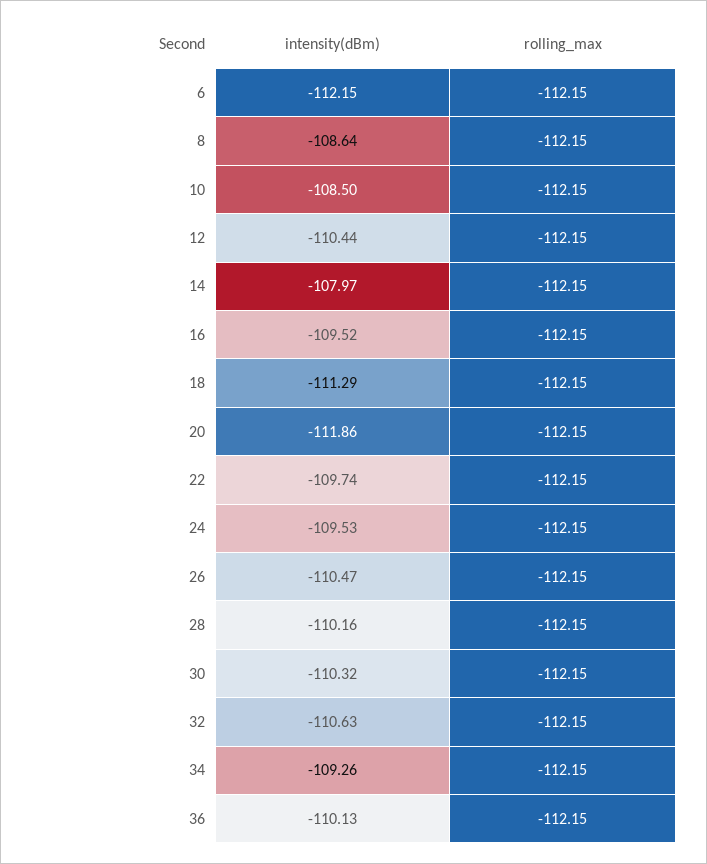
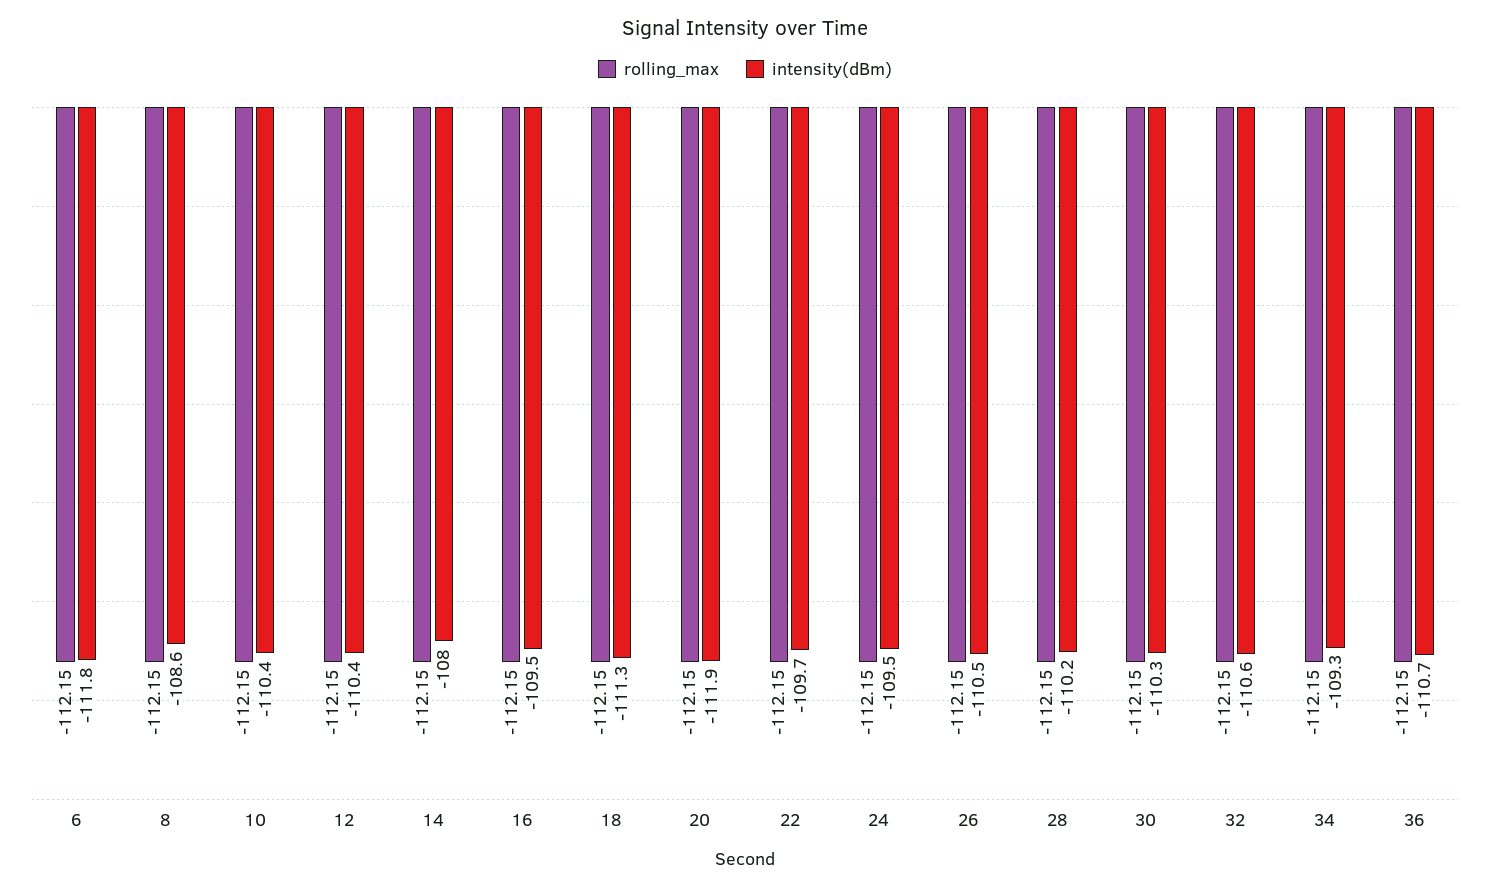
intensity(dBm), 6: -112.15 -> -111.8
intensity(dBm), 10: -108.5 -> -110.4
intensity(dBm), 36: -110.13 -> -110.7

